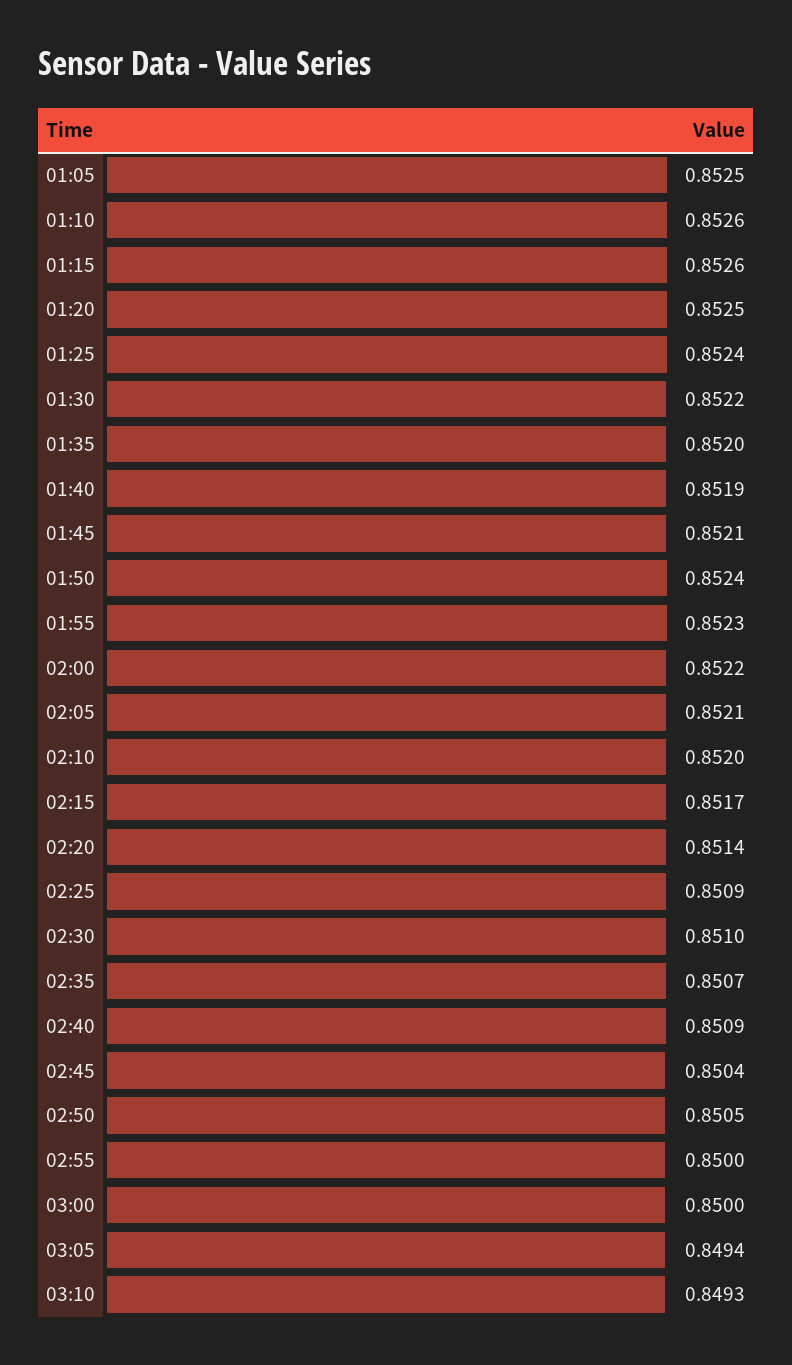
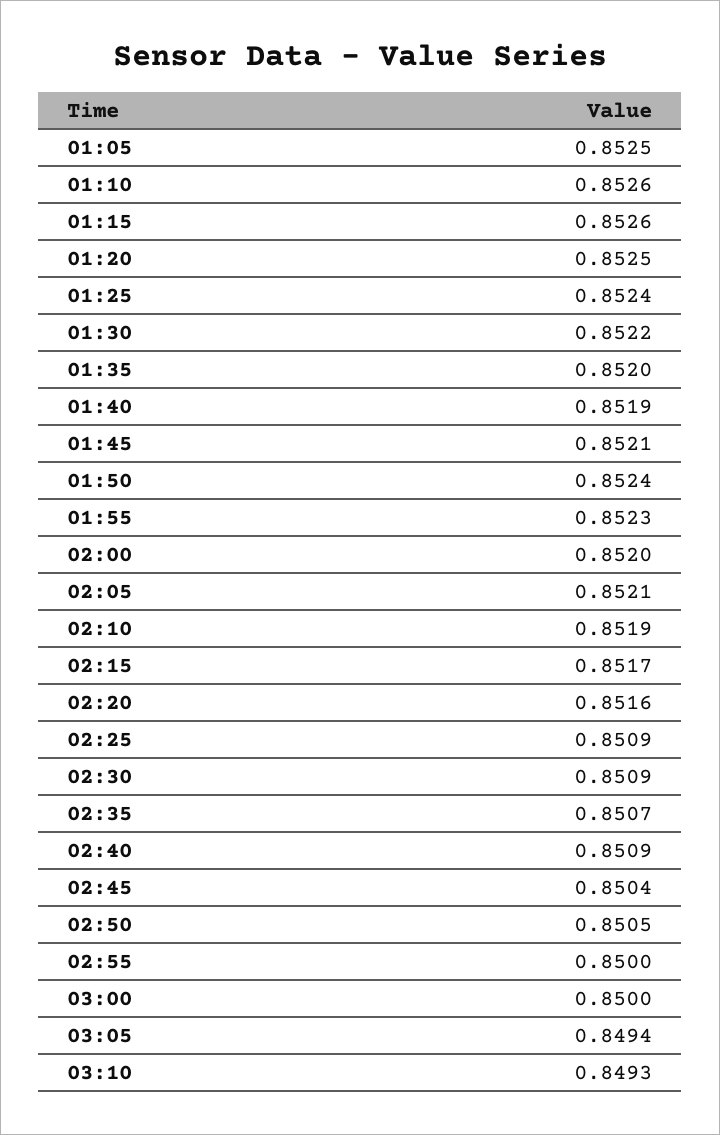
02:00: 0.8522 -> 0.852
02:10: 0.852 -> 0.8519
02:20: 0.8514 -> 0.8516
02:30: 0.851 -> 0.8509

